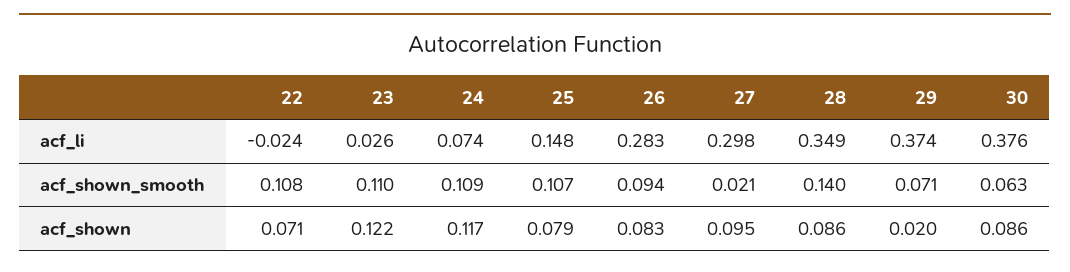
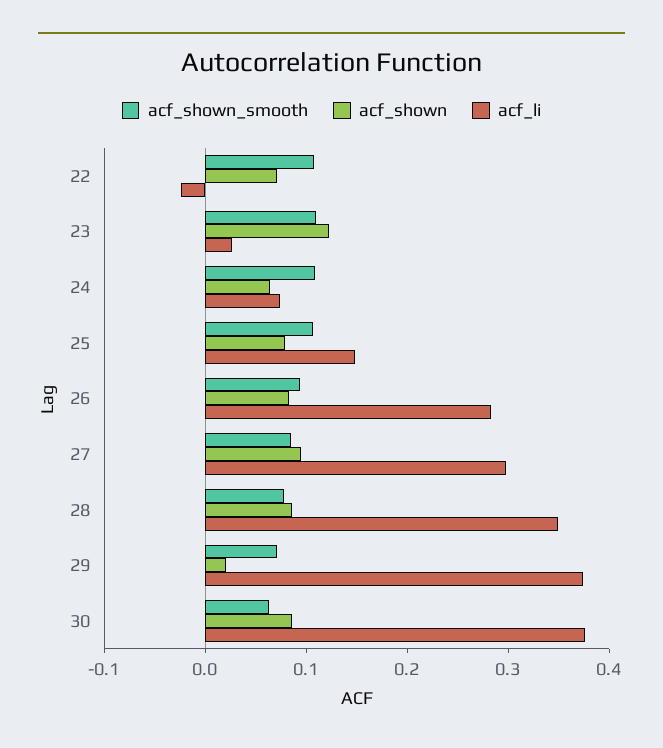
acf_shown_smooth, 27: 0.021 -> 0.08
acf_shown_smooth, 28: 0.14 -> 0.08
acf_shown, 24: 0.117 -> 0.06

